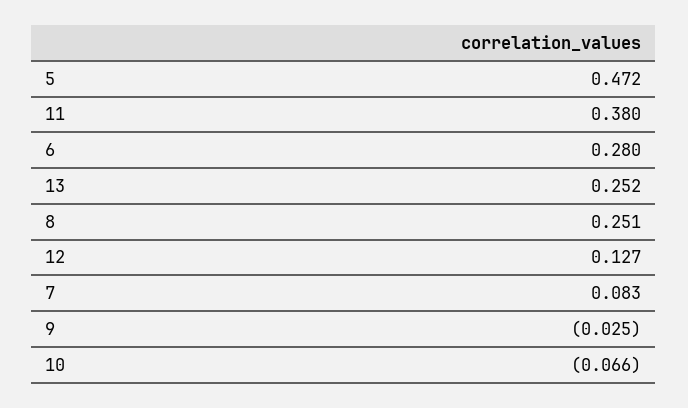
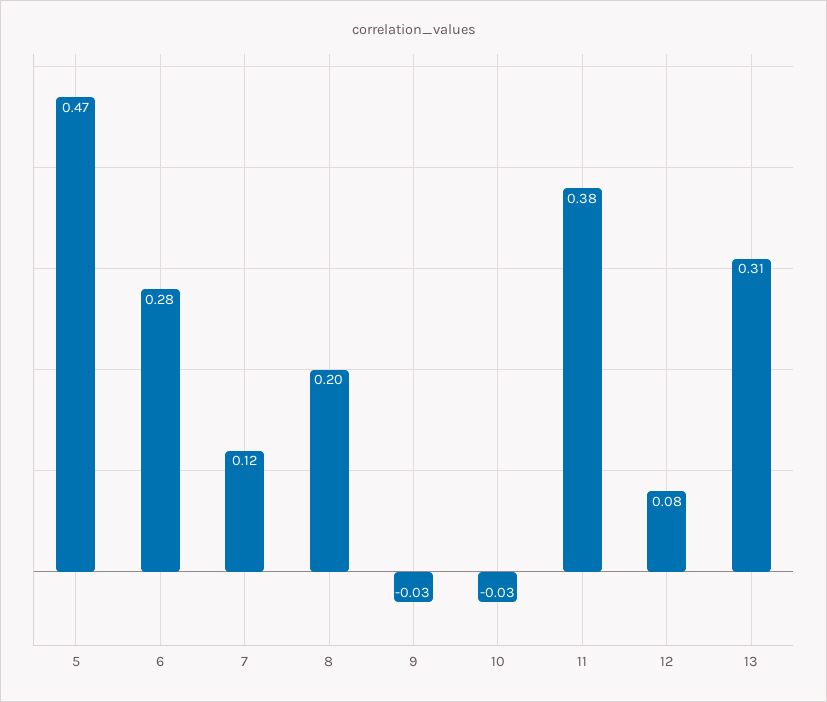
13: 0.252 -> 0.31
8: 0.251 -> 0.2
12: 0.127 -> 0.08
7: 0.083 -> 0.12
10: -0.066 -> -0.03

